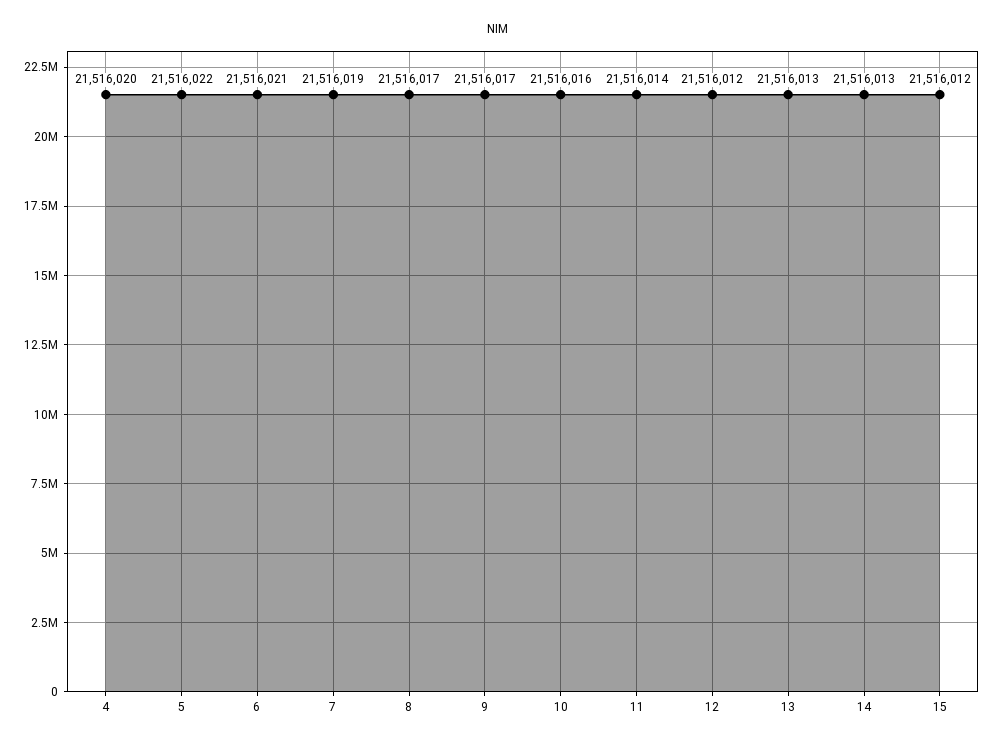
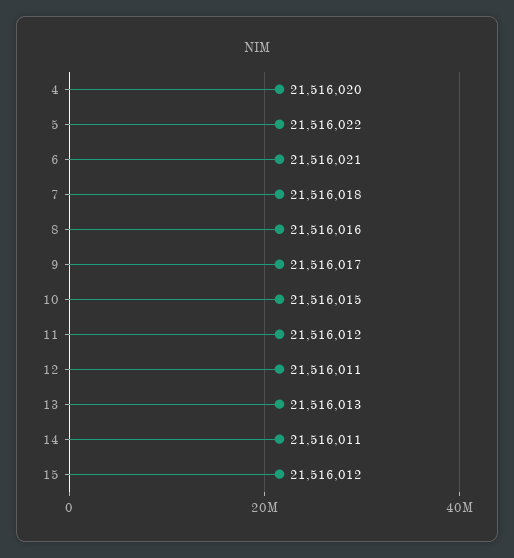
7: 21516019 -> 21516018
8: 21516017 -> 21516016
10: 21516016 -> 21516015
11: 21516014 -> 21516012
12: 21516012 -> 21516011
14: 21516013 -> 21516011

